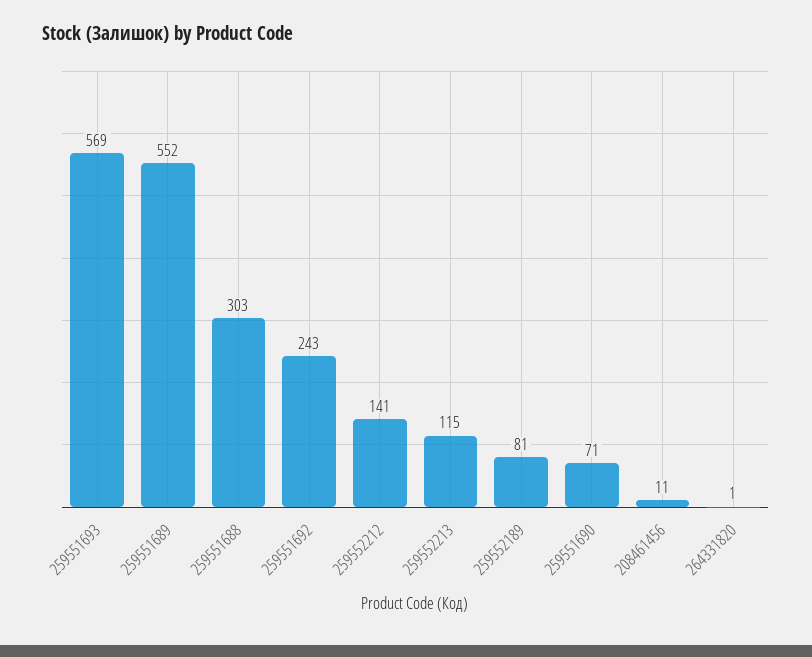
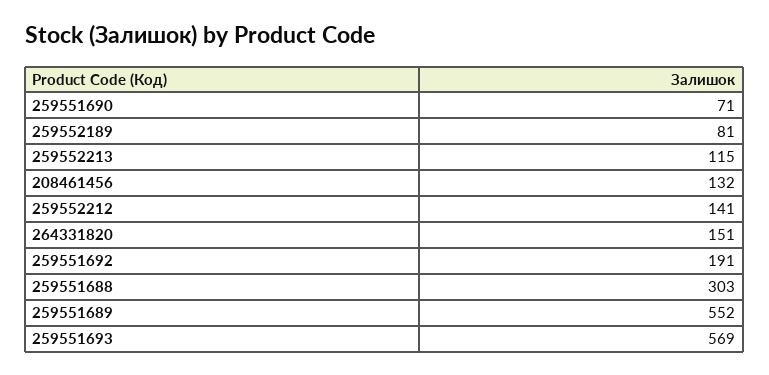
259551692: 243 -> 191
208461456: 11 -> 132
264331820: 1 -> 151

